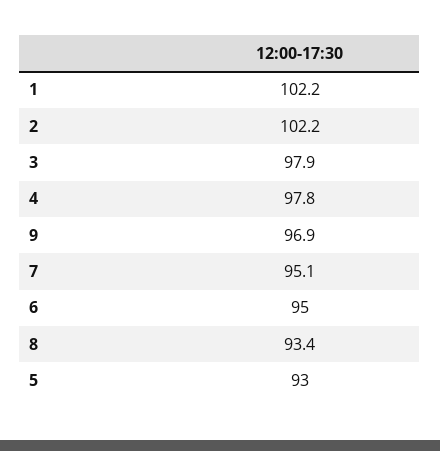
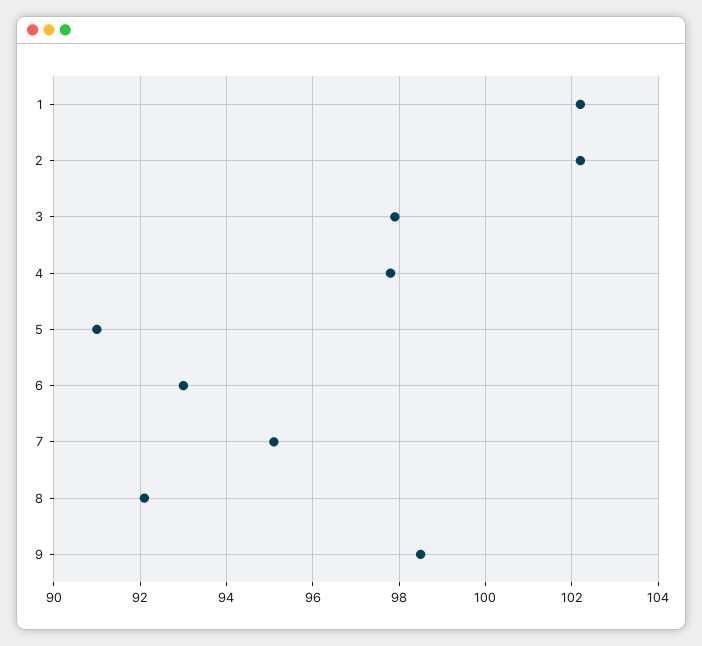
9: 96.9 -> 98.5
6: 95 -> 93
8: 93.4 -> 92
5: 93 -> 91

